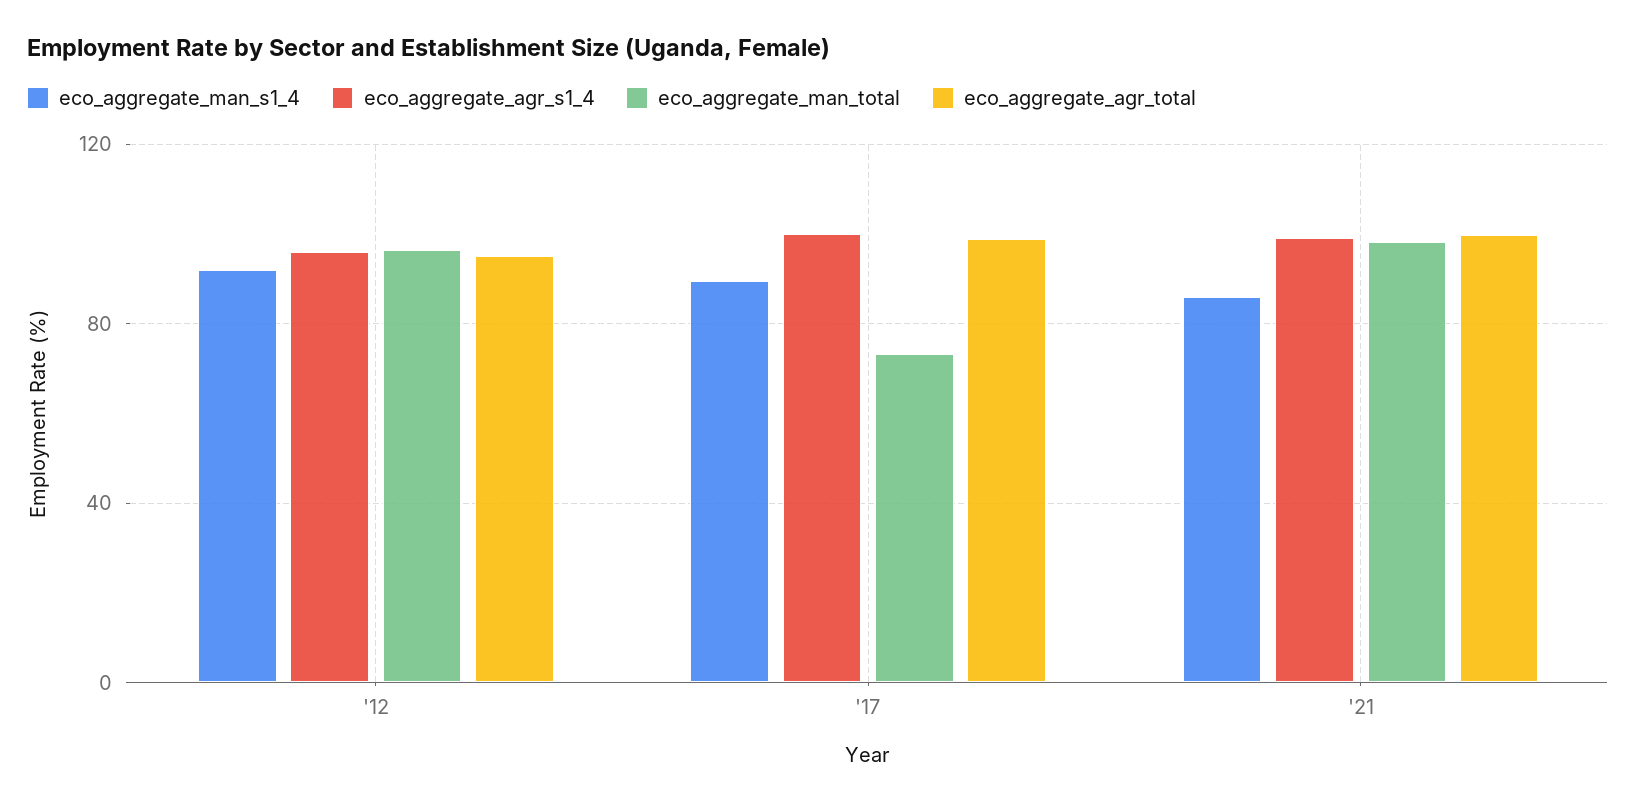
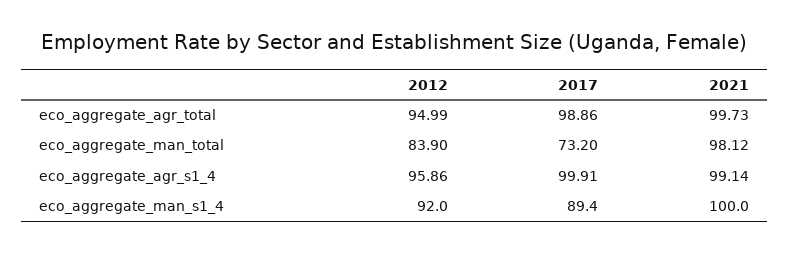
eco_aggregate_man_total, '12: 95 -> 83.9
eco_aggregate_man_s1_4, '21: 85 -> 100

